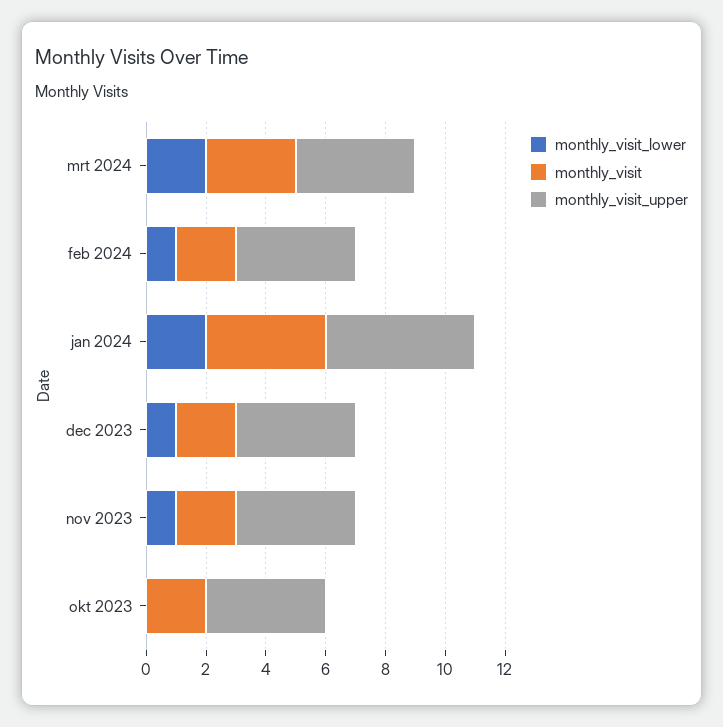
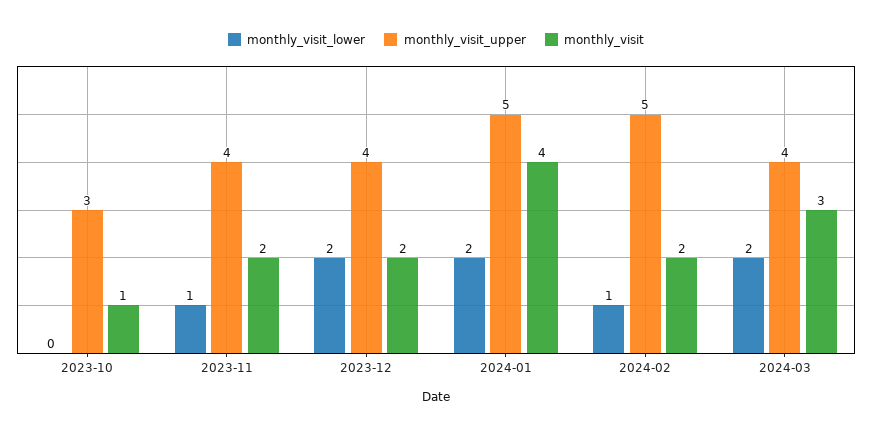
monthly_visit_upper, feb 2024: 4 -> 5
monthly_visit_lower, dec 2023: 1 -> 2
monthly_visit, okt 2023: 2 -> 1
monthly_visit_upper, okt 2023: 4 -> 3

